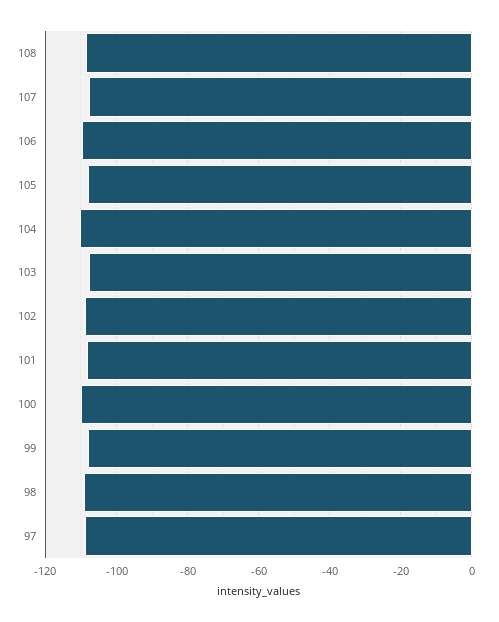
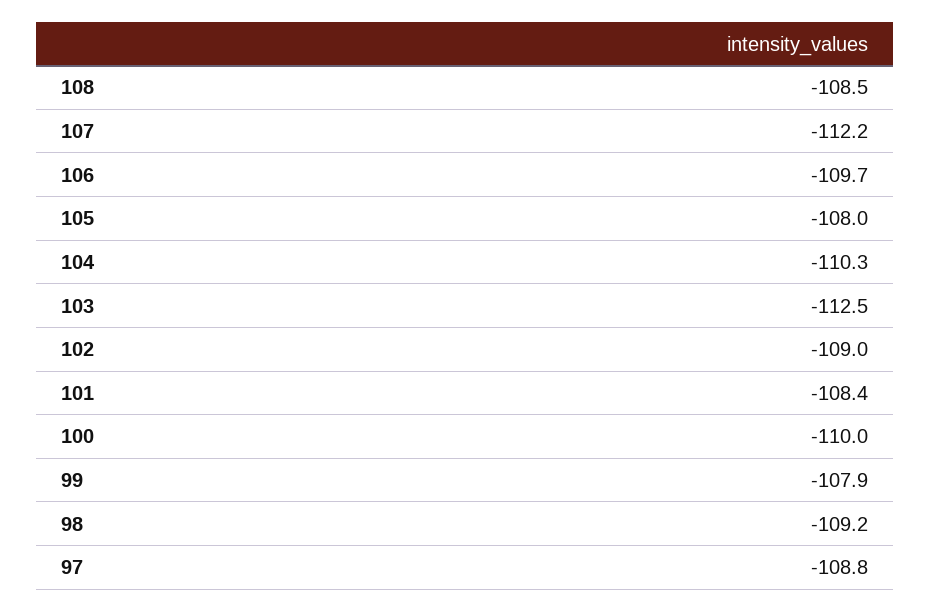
107: -108 -> -112.2
103: -108 -> -112.5

